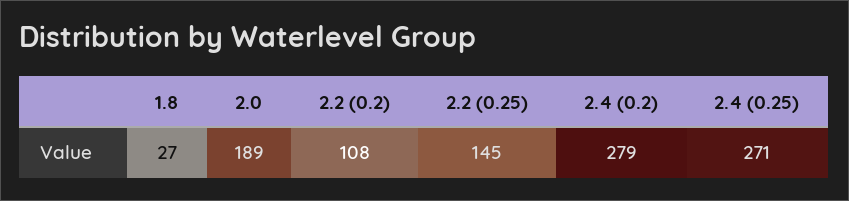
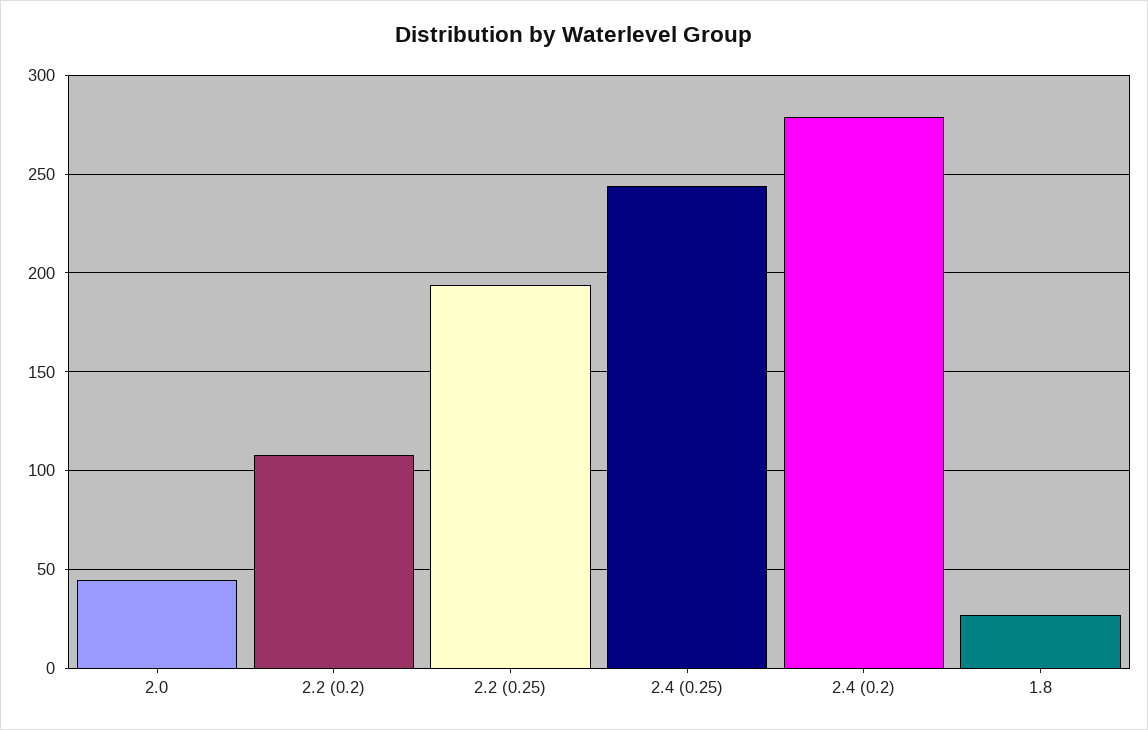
2.0: 189 -> 45
2.2 (0.25): 145 -> 195
2.4 (0.25): 271 -> 245

